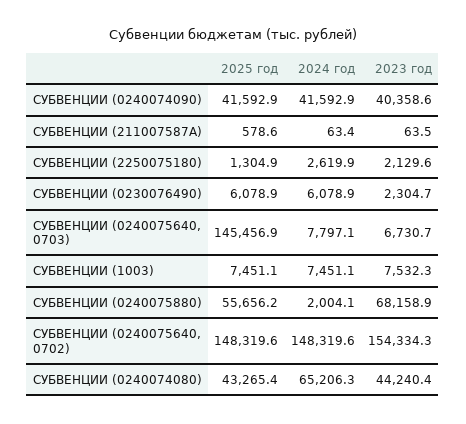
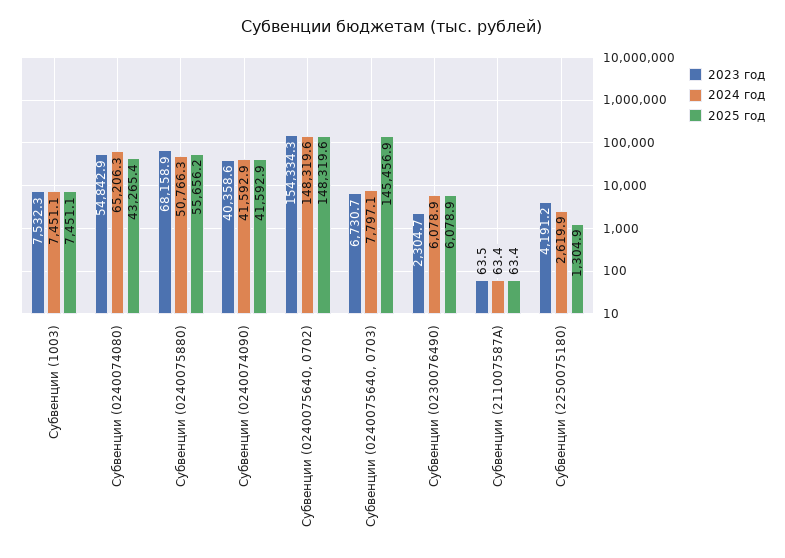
2025 год, СУБВЕНЦИИ (211007587A): 578.6 -> 63.4
2023 год, СУБВЕНЦИИ (2250075180): 2129.6 -> 4191.2
2024 год, СУБВЕНЦИИ (0240075880): 2004.1 -> 50766.3
2023 год, СУБВЕНЦИИ (0240074080): 44240.4 -> 54842.9

